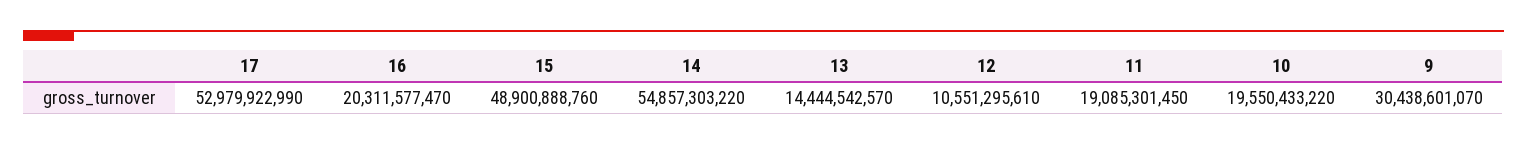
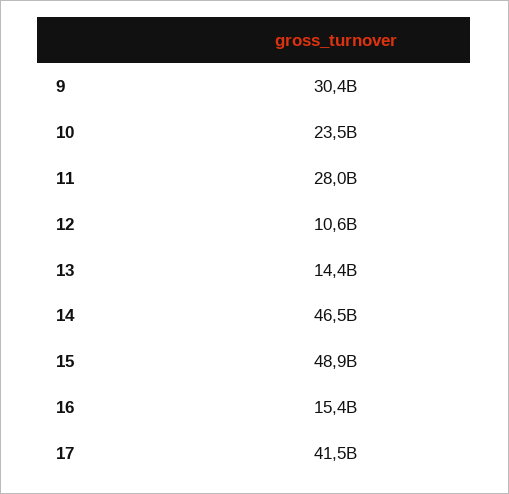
17: 52979922990 -> 41500000000
16: 20311577470 -> 15400000000
14: 54857303220 -> 46500000000
11: 19085301450 -> 28000000000
10: 19550433220 -> 23500000000

